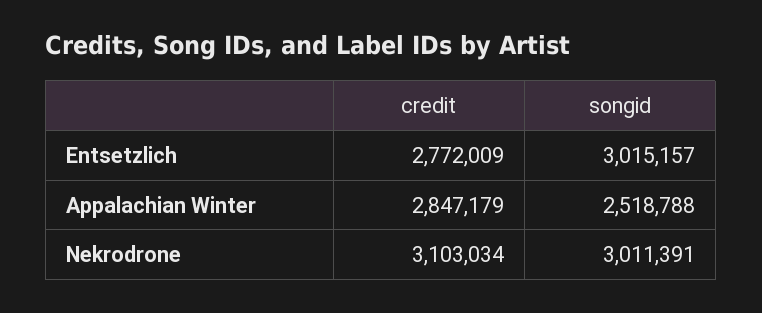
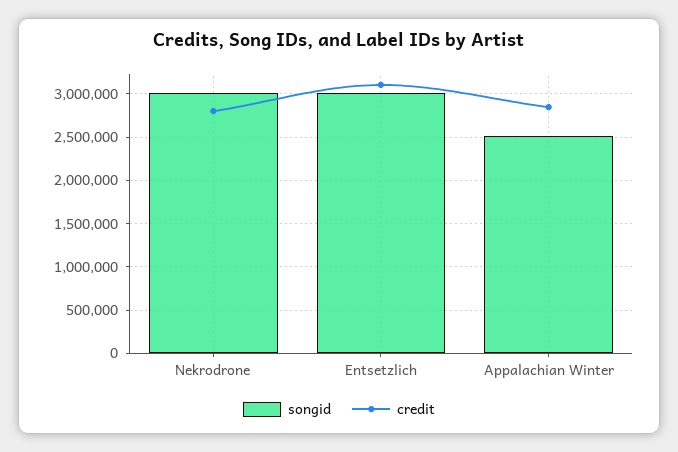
credit, Entsetzlich: 2772009 -> 3100000
credit, Nekrodrone: 3103034 -> 2800000

